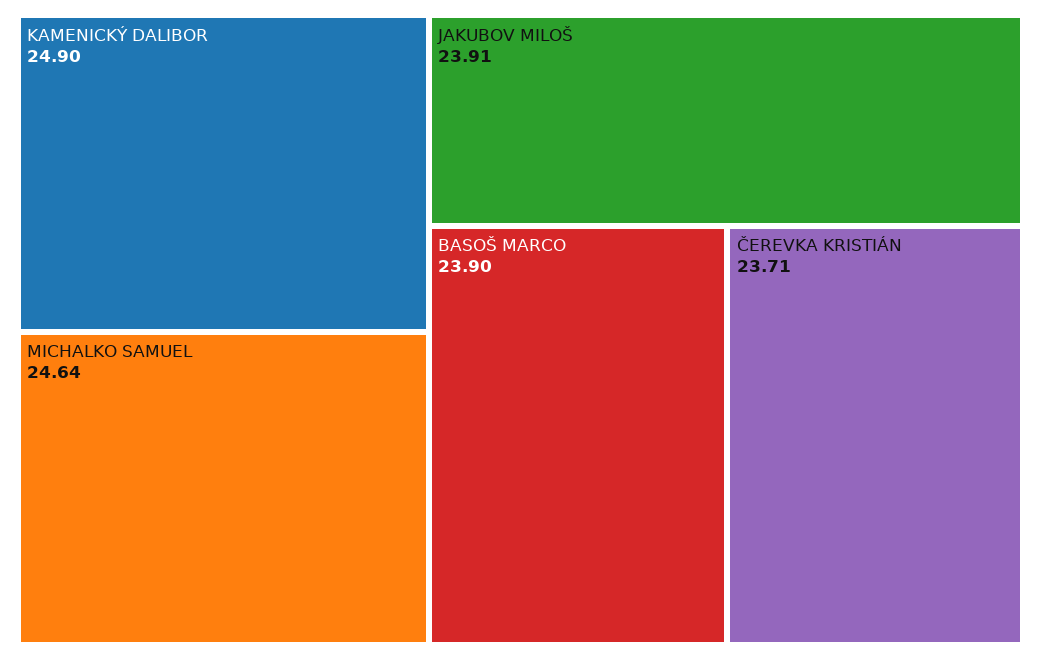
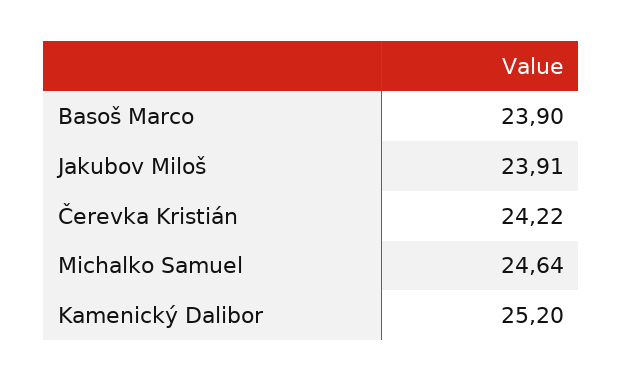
KAMENICKÝ DALIBOR: 24.9 -> 25.2
ČEREVKA KRISTIÁN: 23.71 -> 24.22

